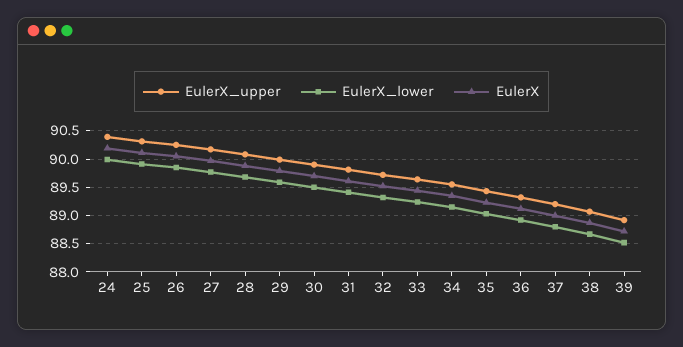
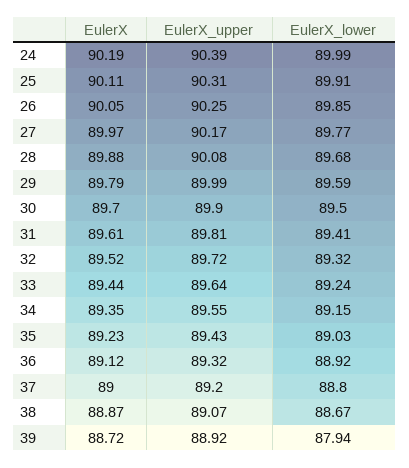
EulerX_lower, 39: 88.5 -> 87.94

